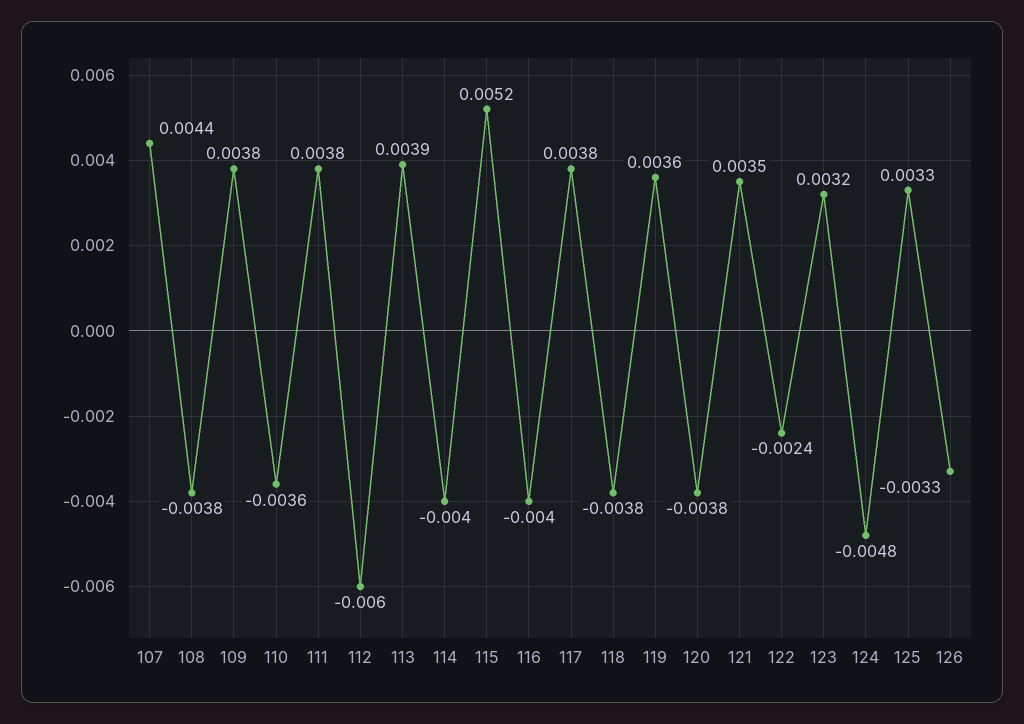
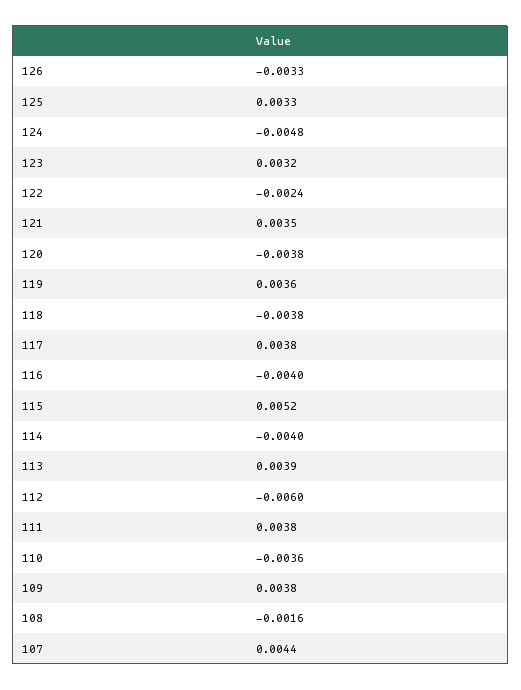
108: -0.0038 -> -0.0016

